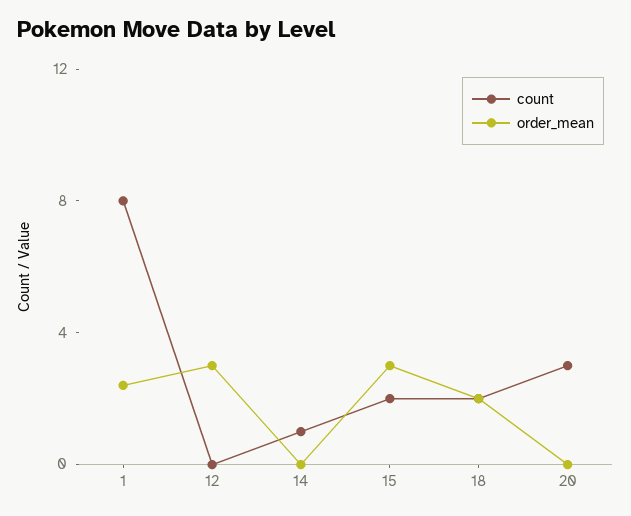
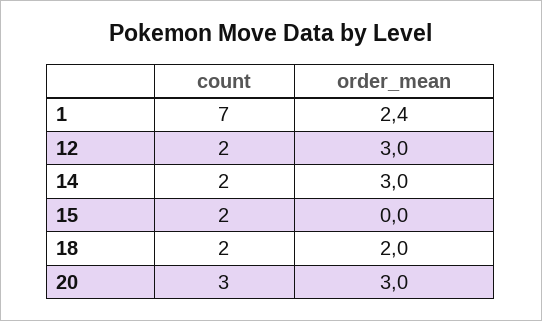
count, 1: 8 -> 7
count, 12: 0 -> 2
count, 14: 1 -> 2
order_mean, 14: 0 -> 3
order_mean, 15: 3 -> 0
order_mean, 20: 0 -> 3

